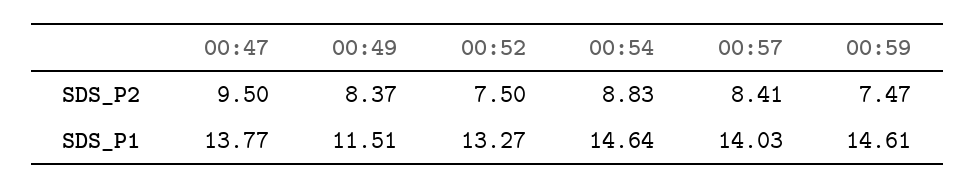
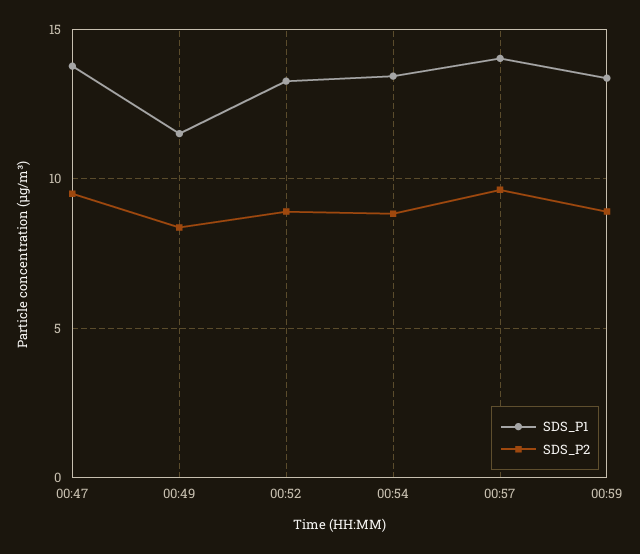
SDS_P2, 00:52: 7.5 -> 9
SDS_P2, 00:57: 8.41 -> 9.5
SDS_P2, 00:59: 7.47 -> 9
SDS_P1, 00:54: 14.64 -> 13.5
SDS_P1, 00:59: 14.61 -> 13.5

